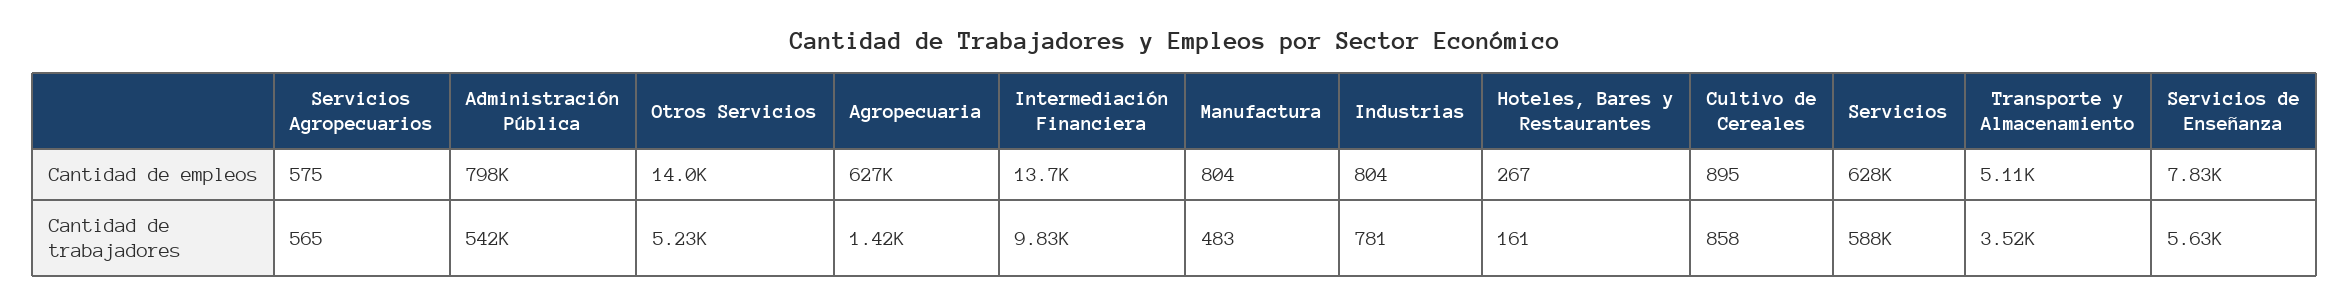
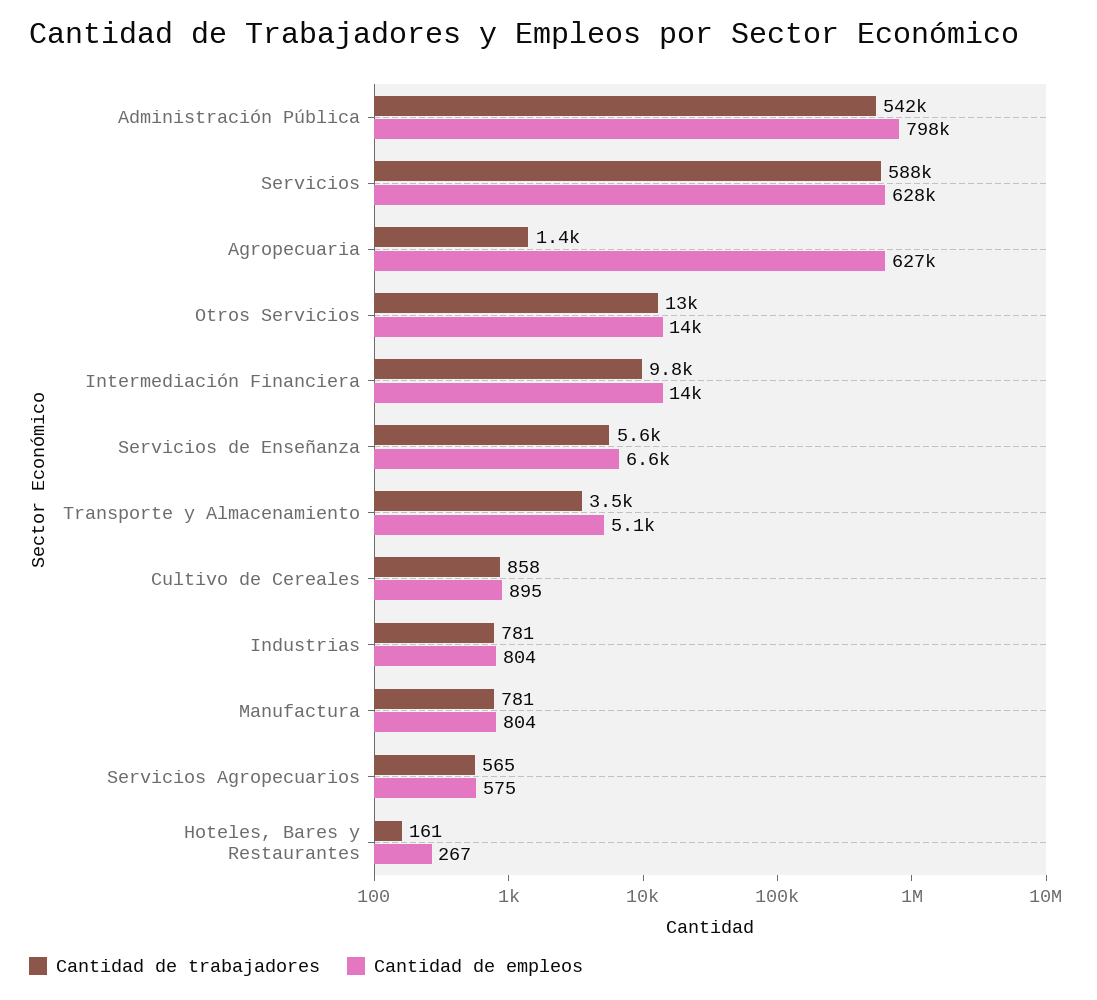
Cantidad de empleos, Servicios de Enseñanza: 7830 -> 6600
Cantidad de trabajadores, Otros Servicios: 5230 -> 13000
Cantidad de trabajadores, Manufactura: 483 -> 781

